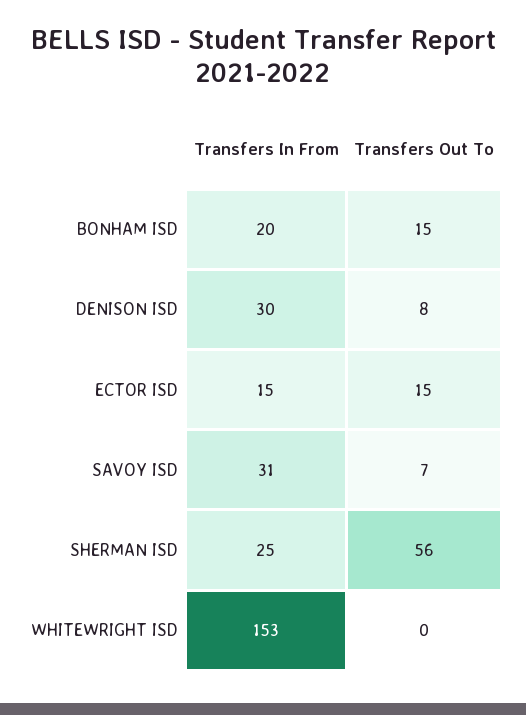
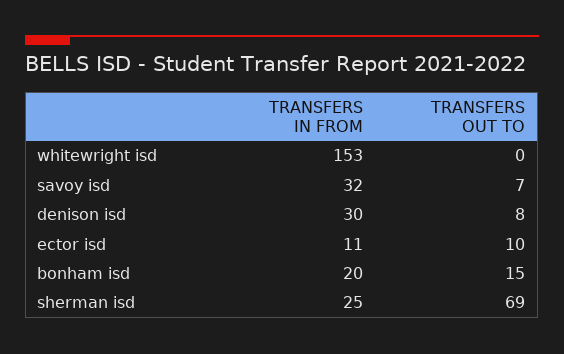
Transfers In From, ECTOR ISD: 15 -> 11
Transfers Out To, ECTOR ISD: 15 -> 10
Transfers In From, SAVOY ISD: 31 -> 32
Transfers Out To, SHERMAN ISD: 56 -> 69

